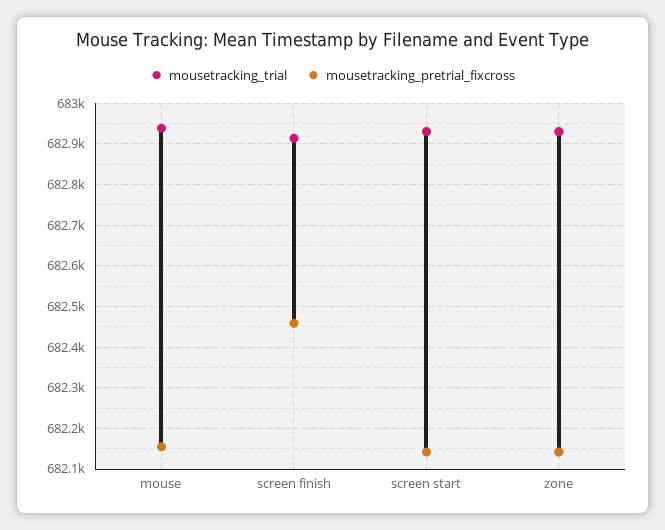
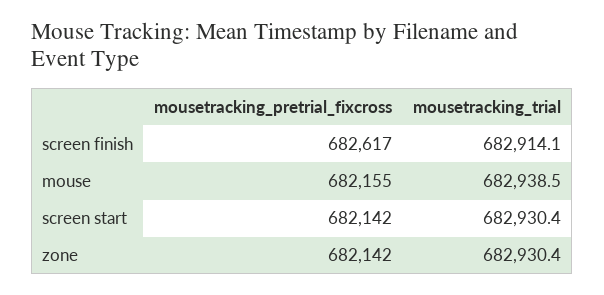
mousetracking_pretrial_fixcross, screen finish: 682460 -> 682617

